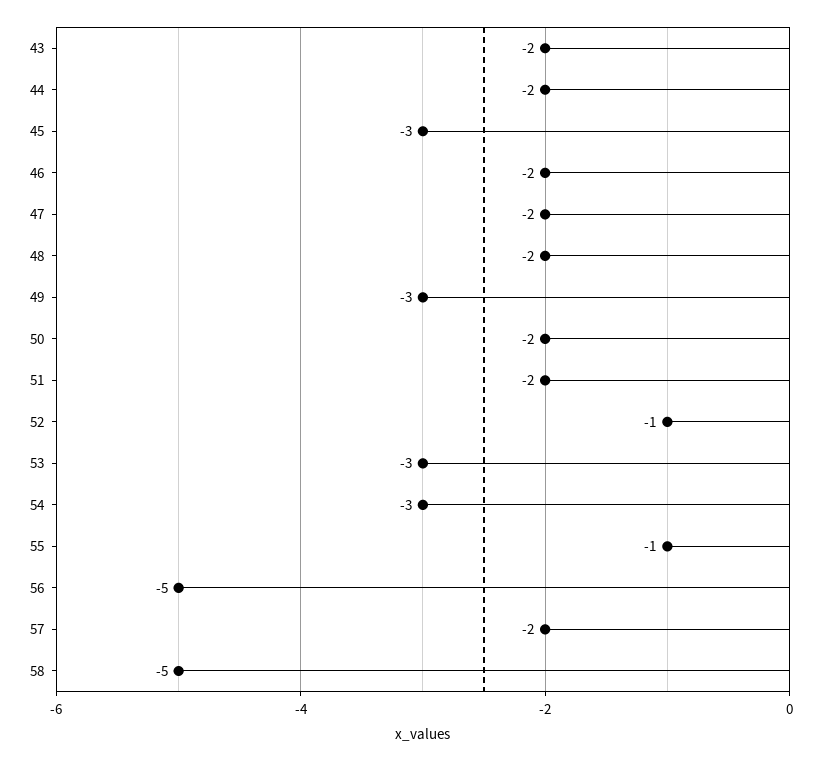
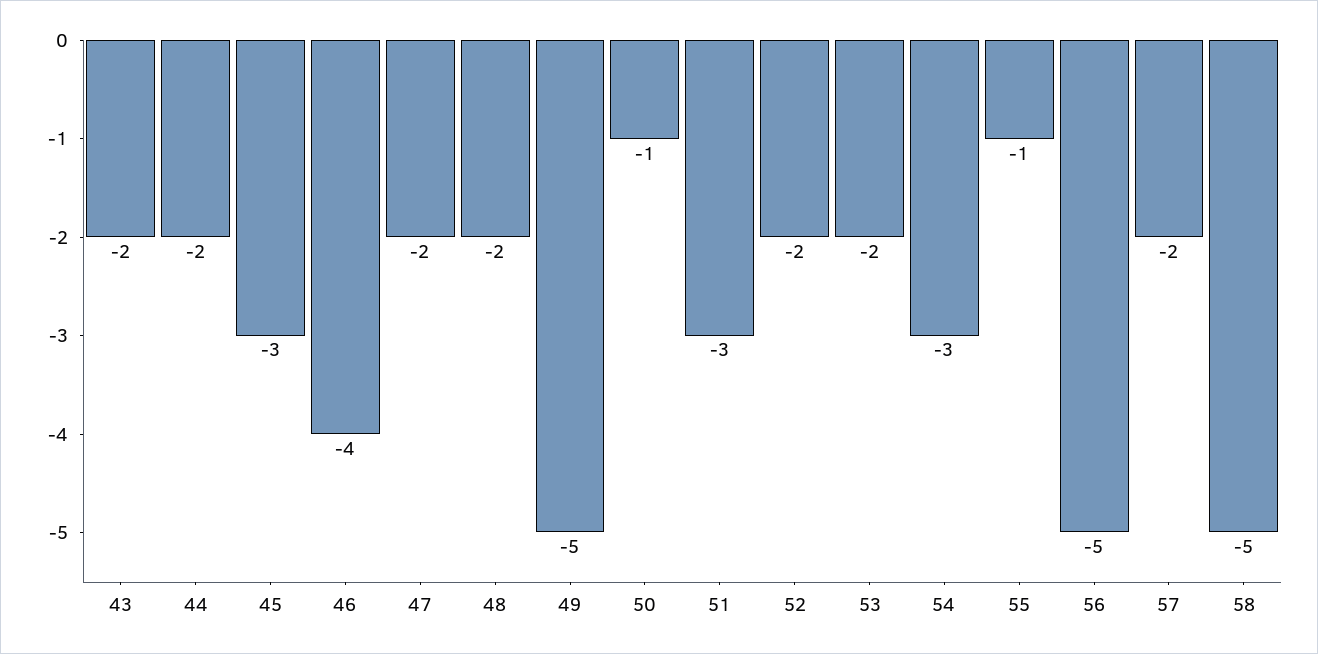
46: -2 -> -4
49: -3 -> -5
50: -2 -> -1
51: -2 -> -3
52: -1 -> -2
53: -3 -> -2

